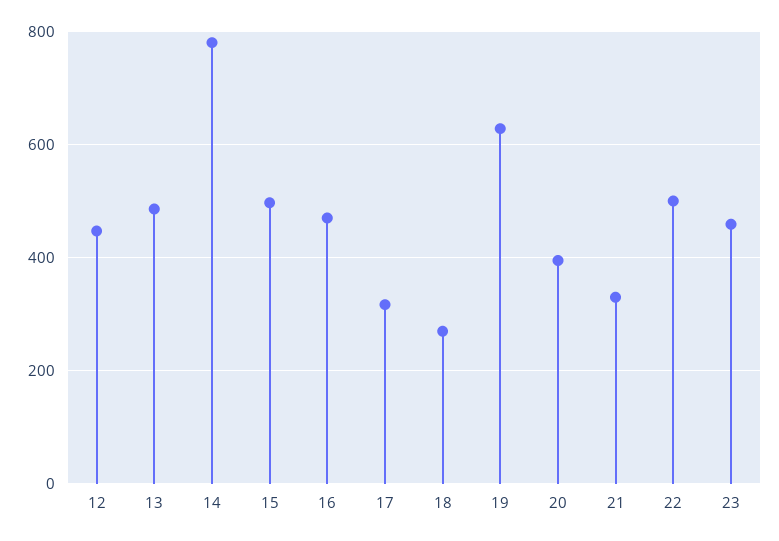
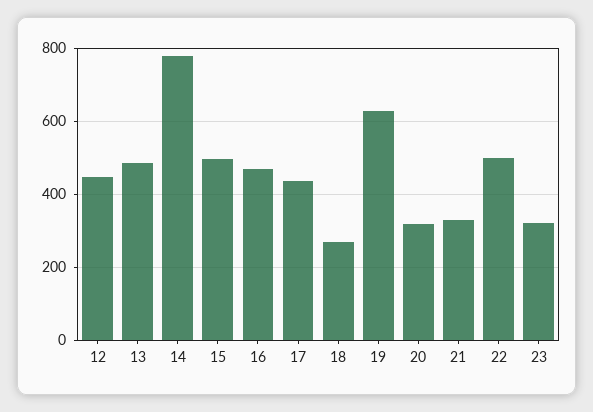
17: 320 -> 440
20: 400 -> 320
23: 460 -> 320

